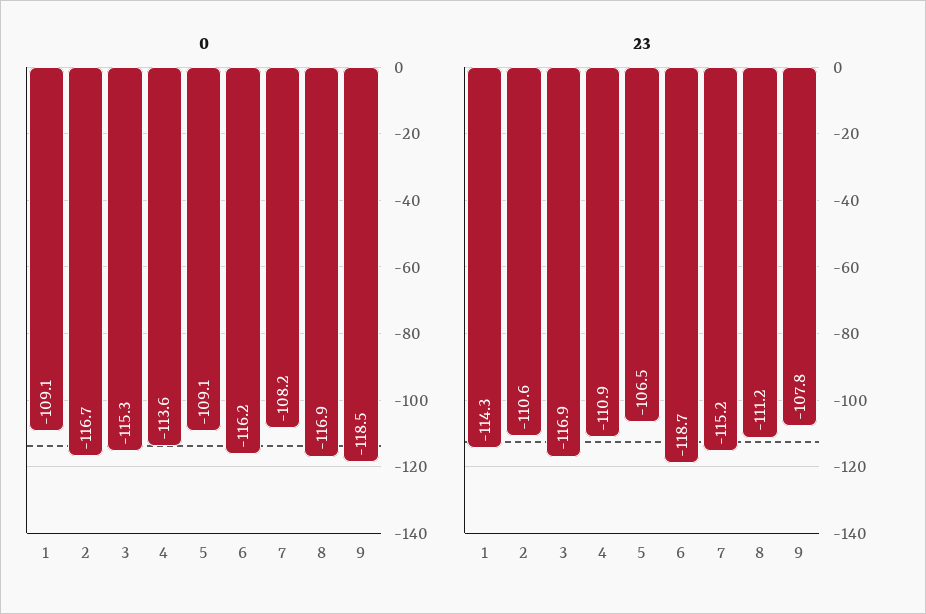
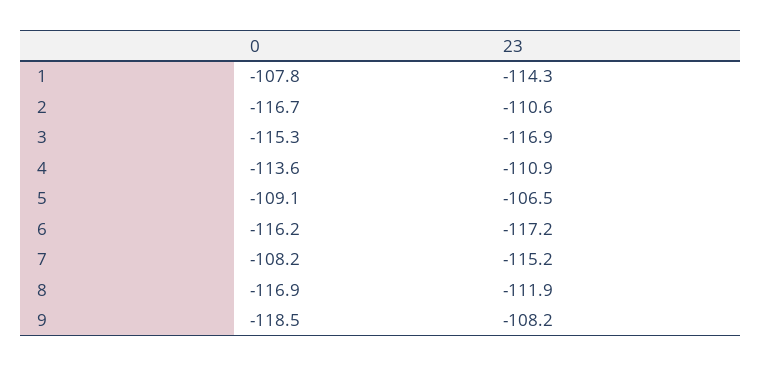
0, 1: -109.1 -> -107.8
23, 6: -118.7 -> -117.2
23, 8: -111.2 -> -111.9
23, 9: -107.8 -> -108.2

